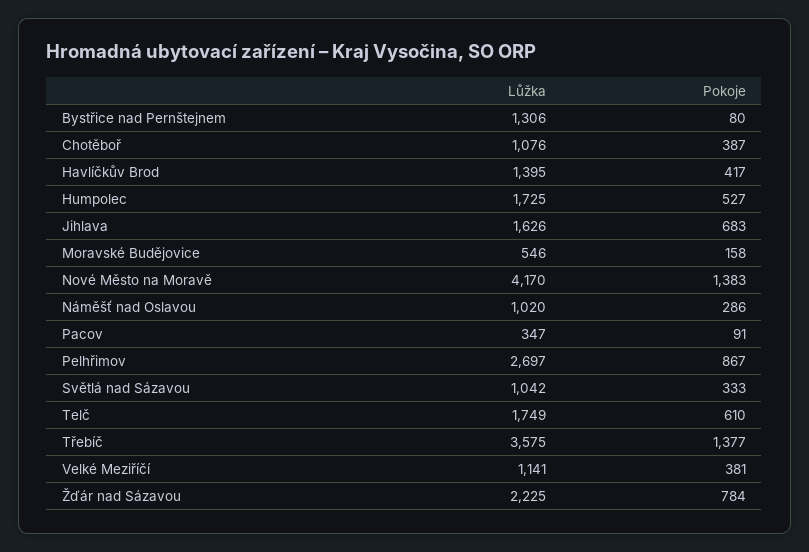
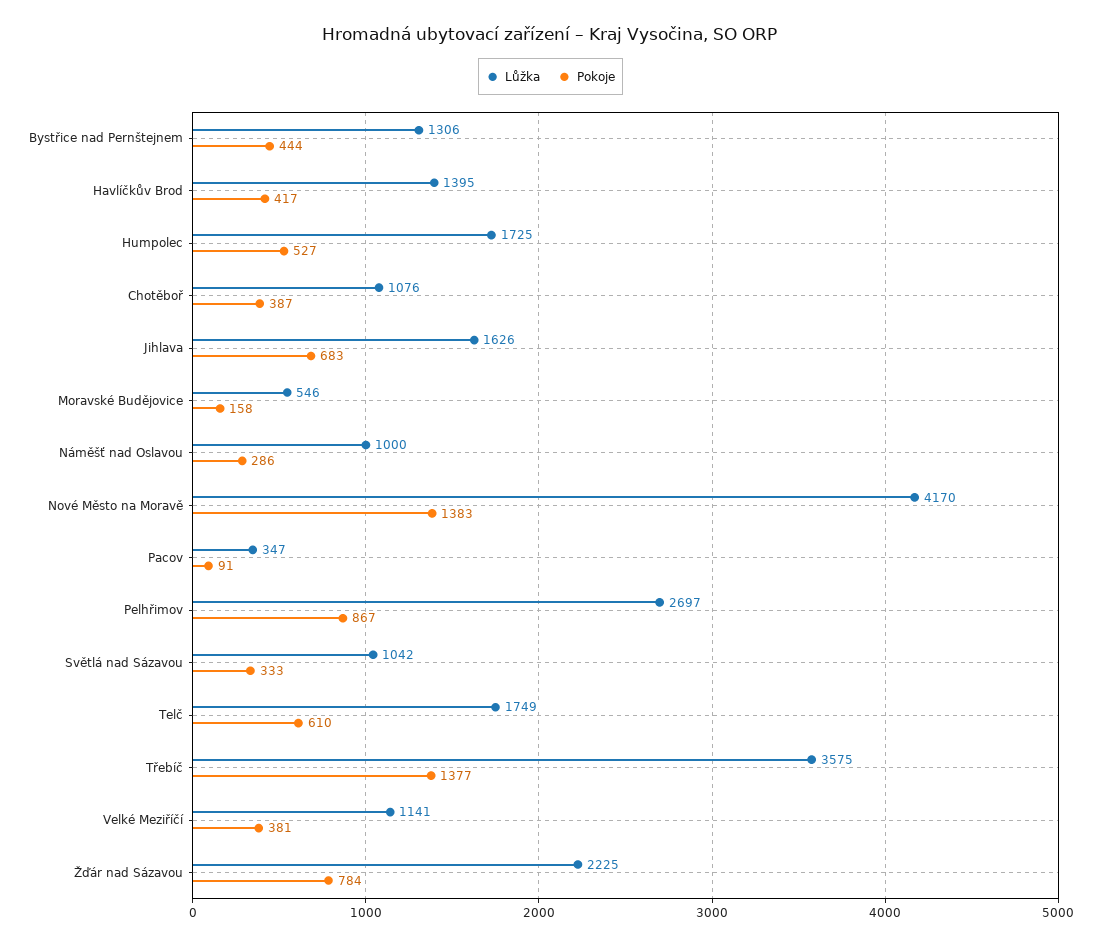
Pokoje, Bystřice nad Pernštejnem: 80 -> 444
Lůžka, Náměšť nad Oslavou: 1020 -> 1000

